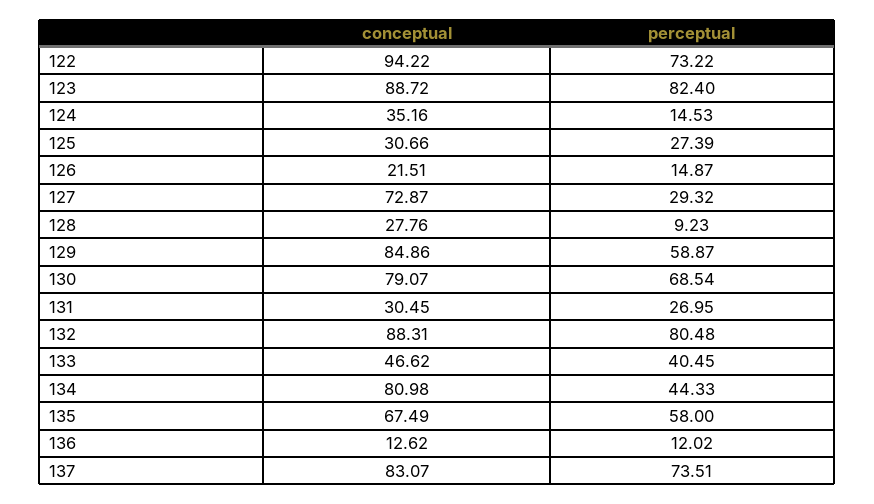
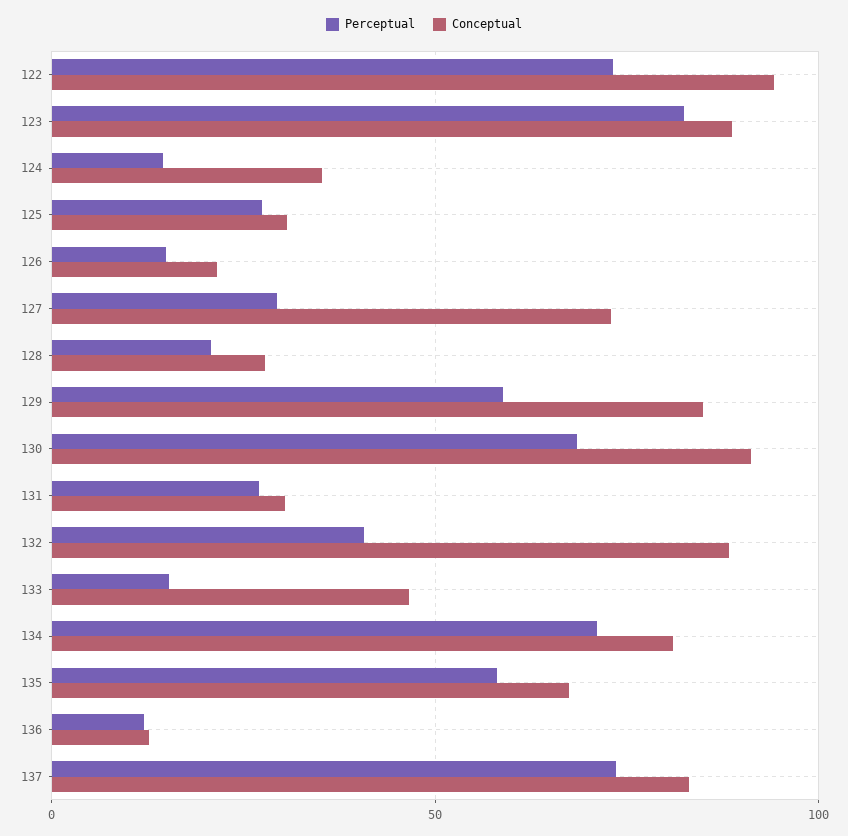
perceptual, 128: 9.23 -> 20
conceptual, 130: 79.07 -> 90
perceptual, 132: 80.48 -> 40
perceptual, 133: 40.45 -> 15
perceptual, 134: 44.33 -> 70

